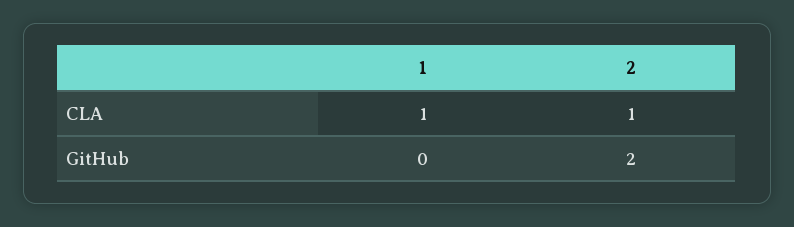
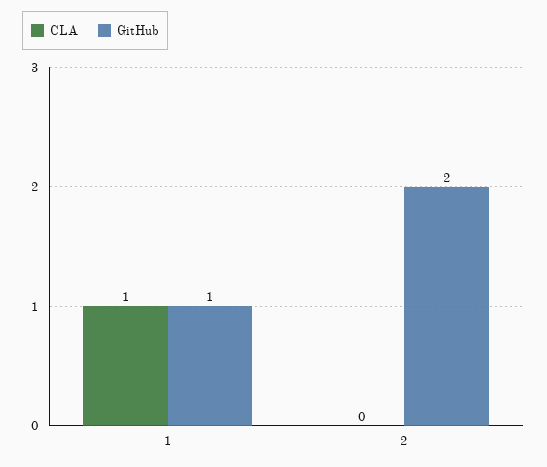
CLA, 2: 1 -> 0
GitHub, 1: 0 -> 1

